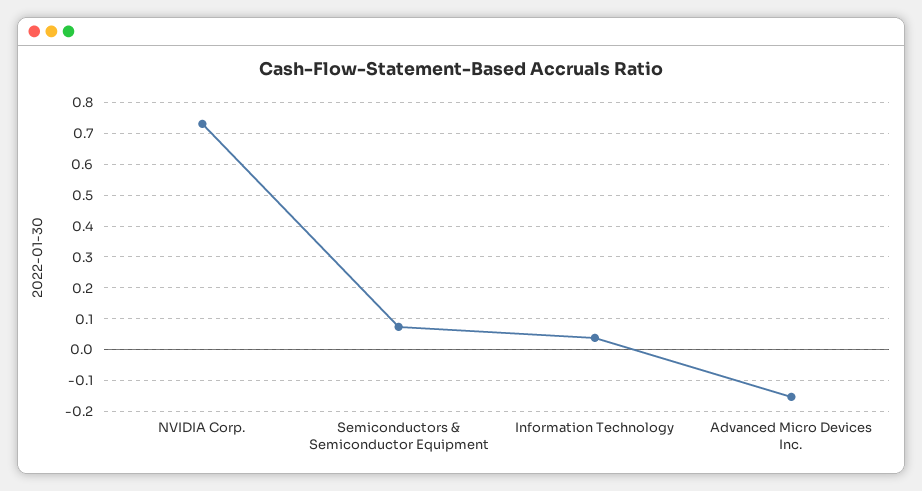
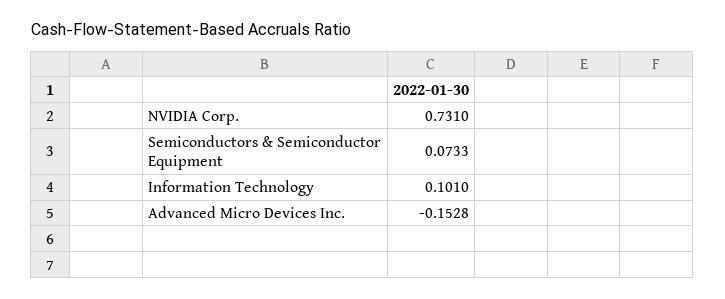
Information Technology: 0.04 -> 0.101

